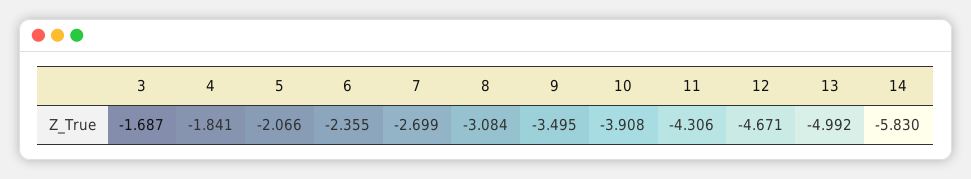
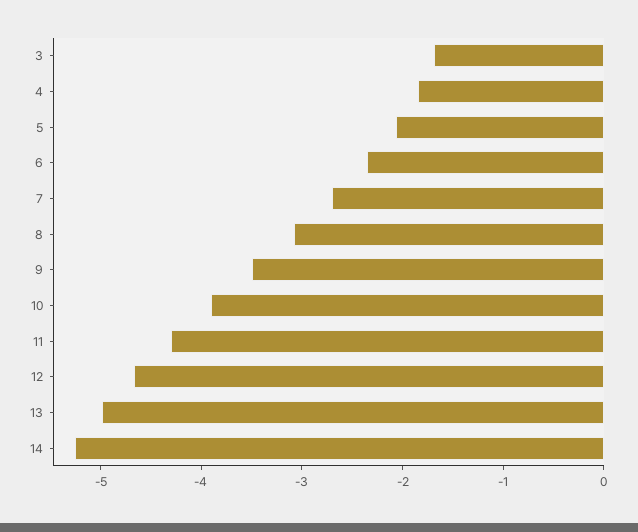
14: -5.83 -> -5.2

